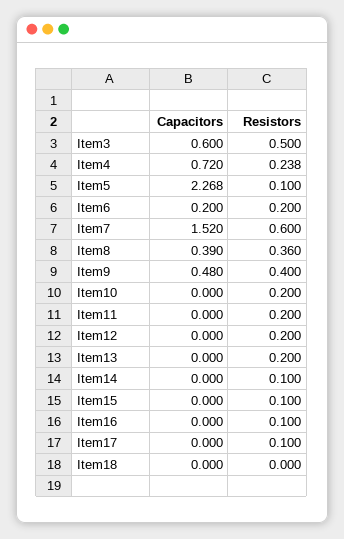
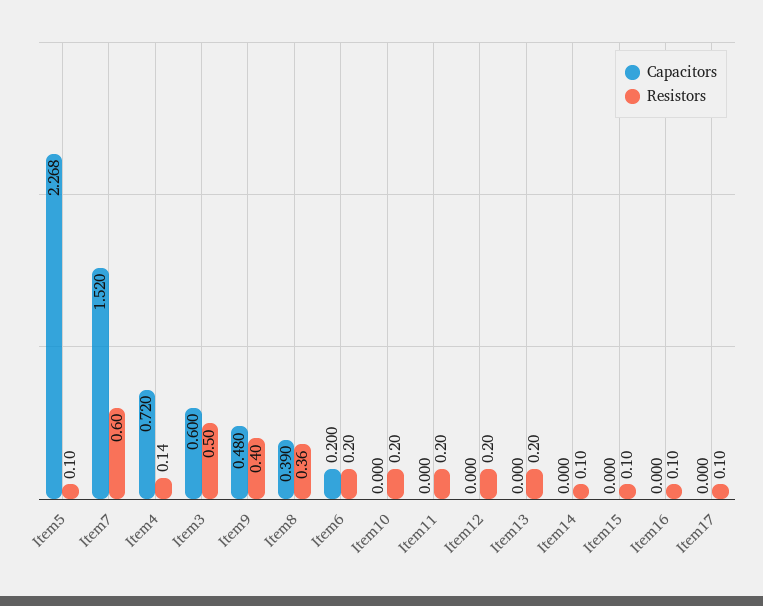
Resistors, Item4: 0.238 -> 0.14
Capacitors, Item18: 0 -> none
Resistors, Item18: 0 -> none

